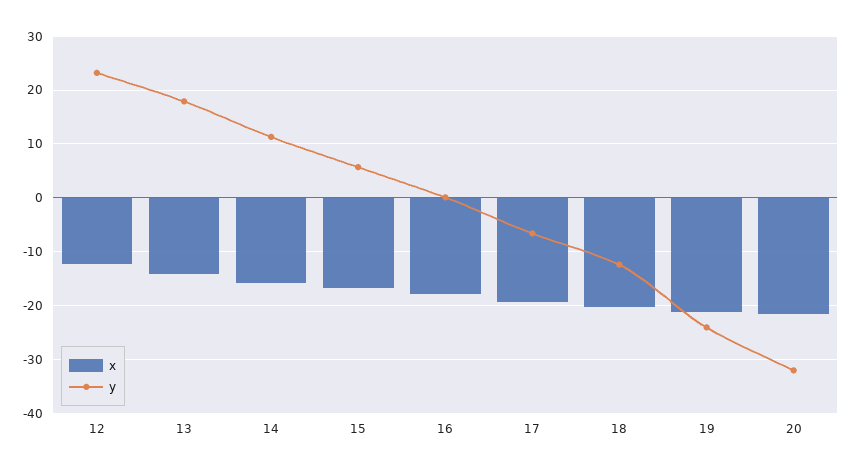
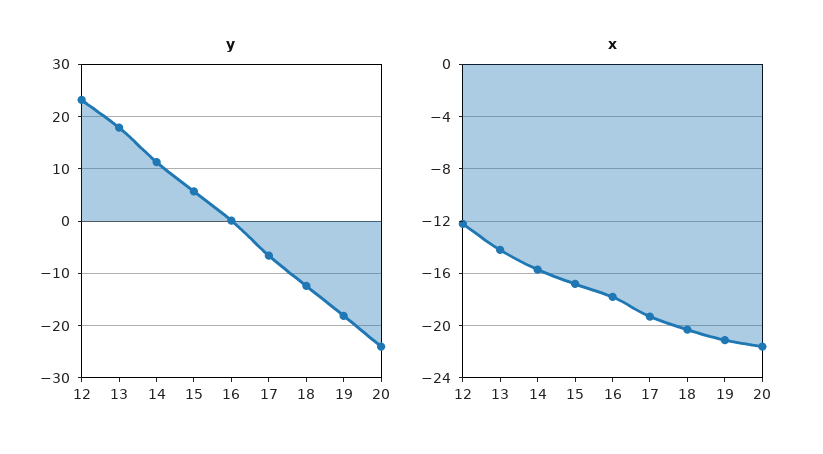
y, 19: -24 -> -18
y, 20: -32 -> -24

